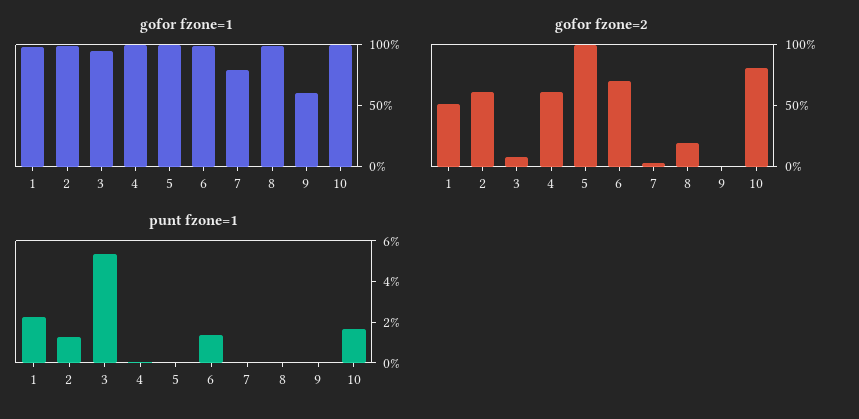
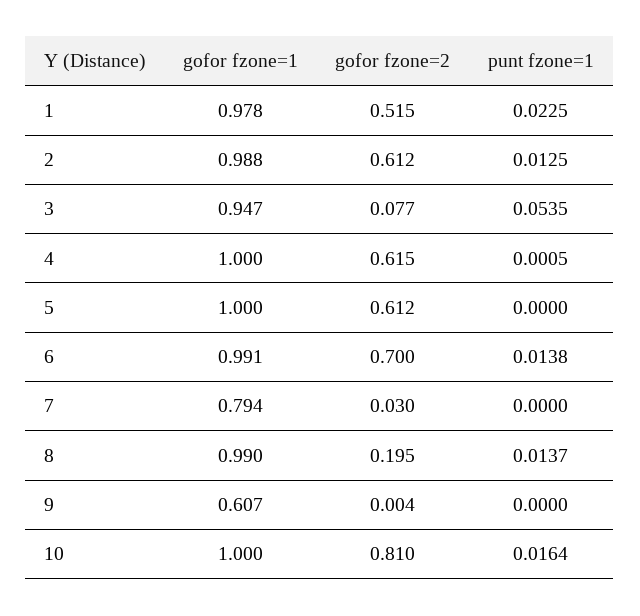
gofor fzone=2, 5: 1 -> 0.612
punt fzone=1, 8: 0 -> 0.0137

